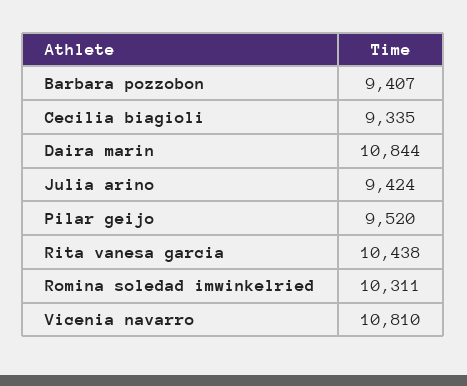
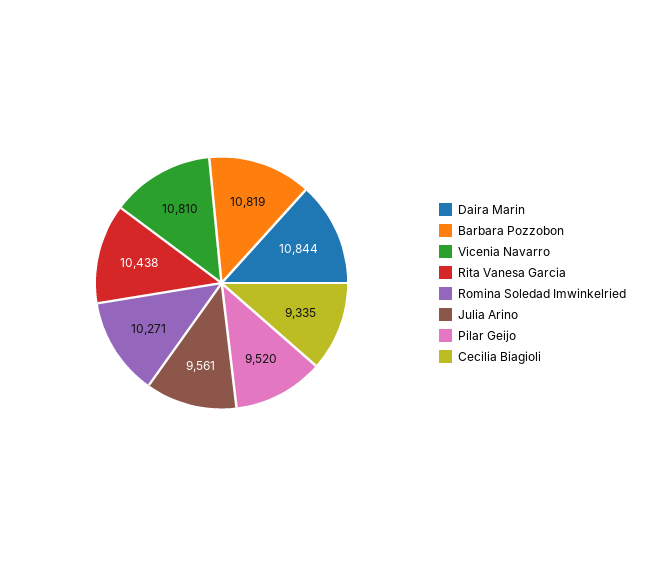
Barbara pozzobon: 9407 -> 10819
Julia arino: 9424 -> 9561
Romina soledad imwinkelried: 10311 -> 10271

